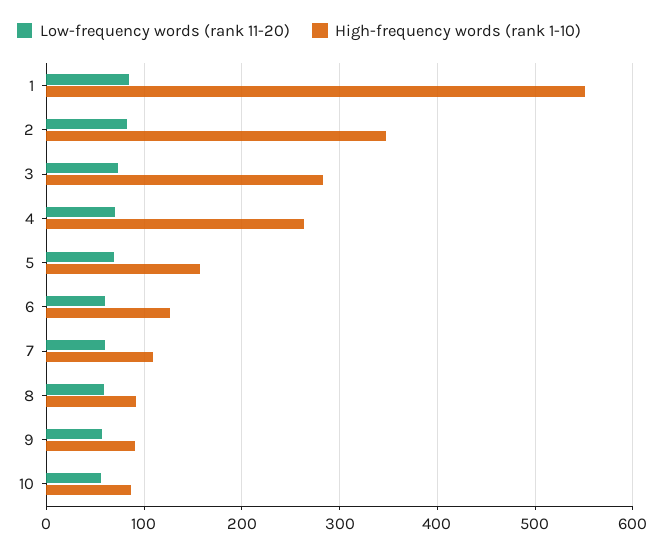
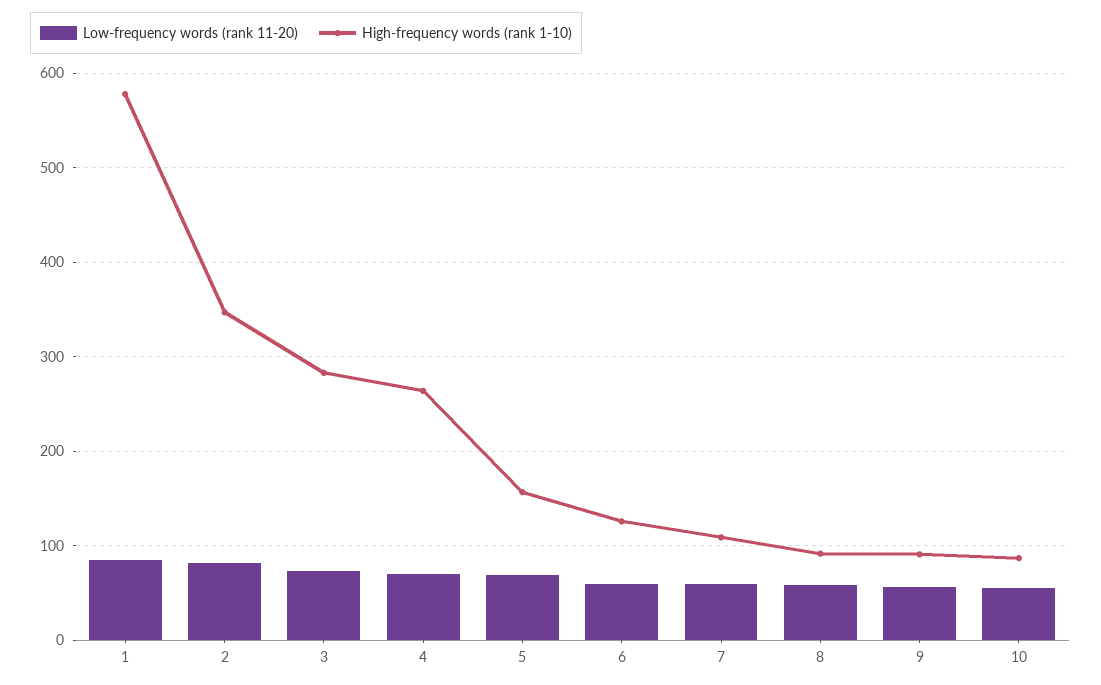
High-frequency words (rank 1-10), 1: 550 -> 580

